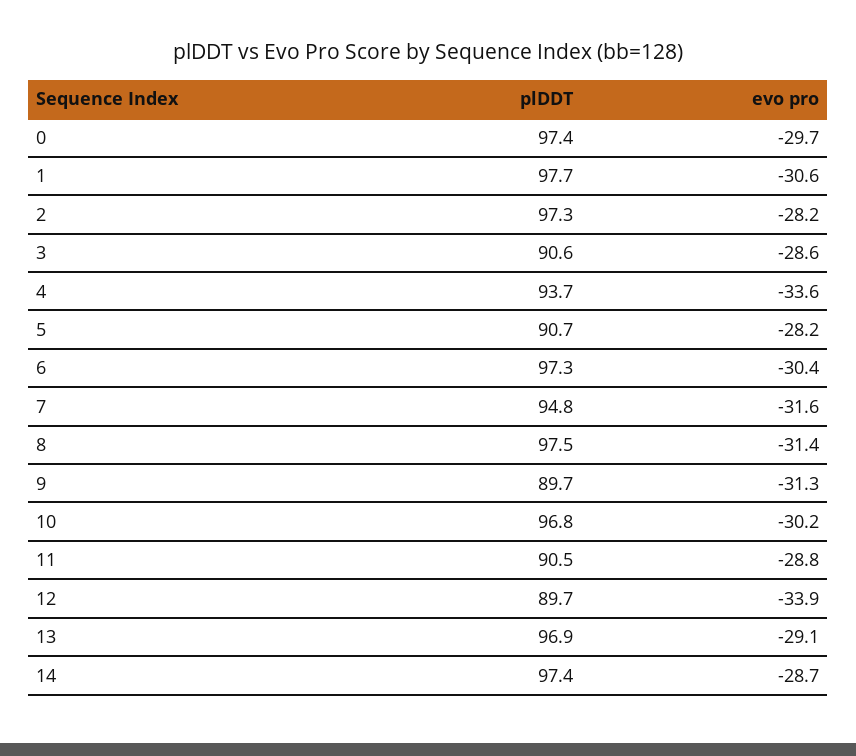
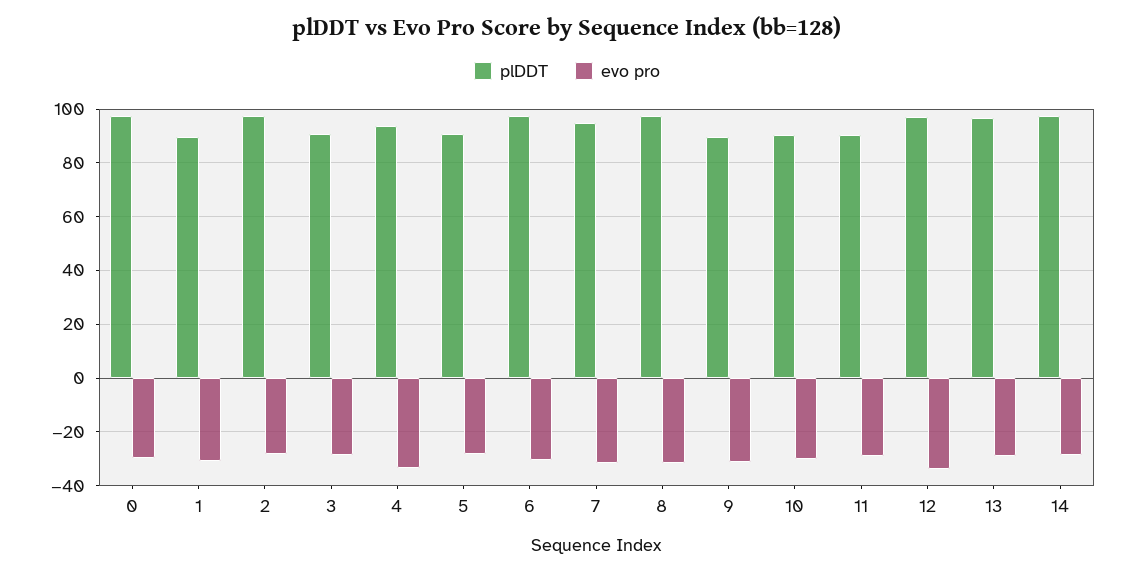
plDDT, 1: 97.7 -> 90
plDDT, 10: 96.8 -> 90
plDDT, 12: 89.7 -> 97.5

